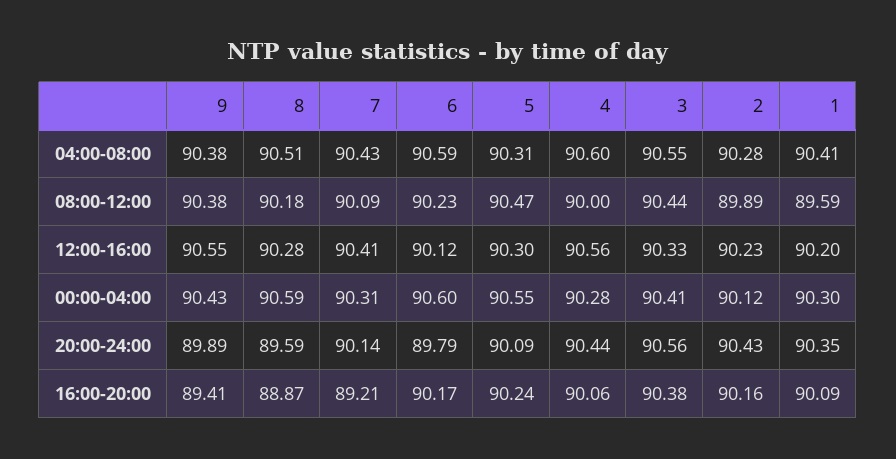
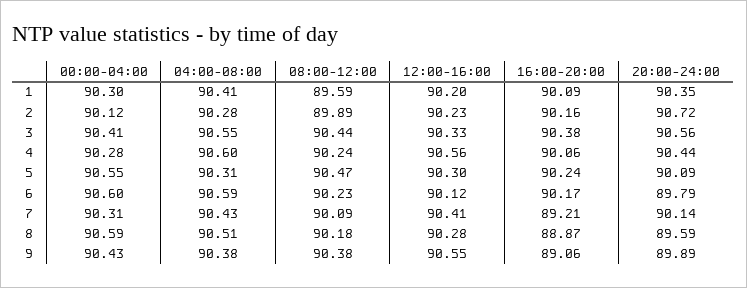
4, 08:00-12:00: 90 -> 90.24
2, 20:00-24:00: 90.43 -> 90.72
9, 16:00-20:00: 89.41 -> 89.06

